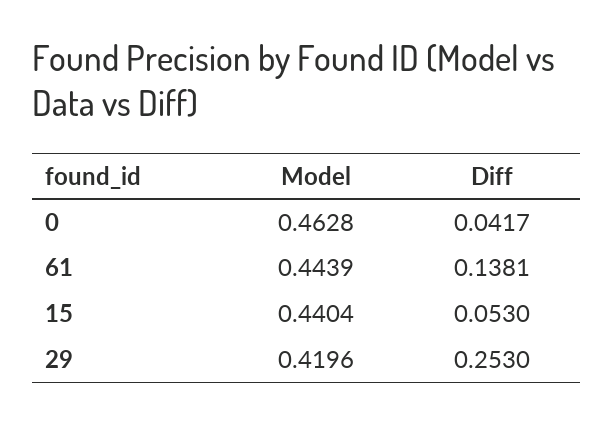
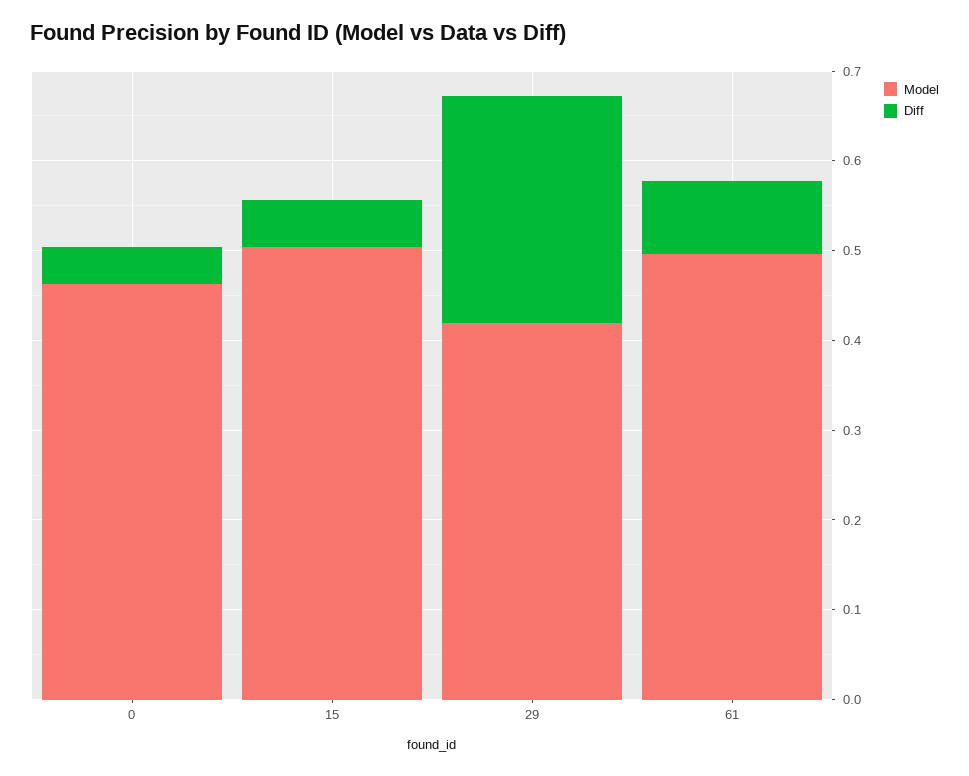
Model, 61: 0.4439 -> 0.5
Diff, 61: 0.1381 -> 0.08
Model, 15: 0.4404 -> 0.5

